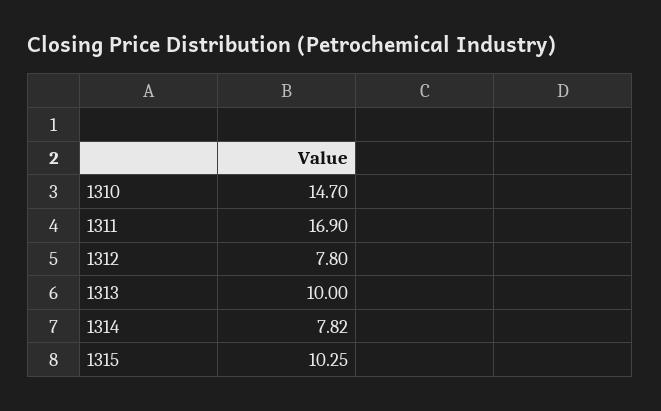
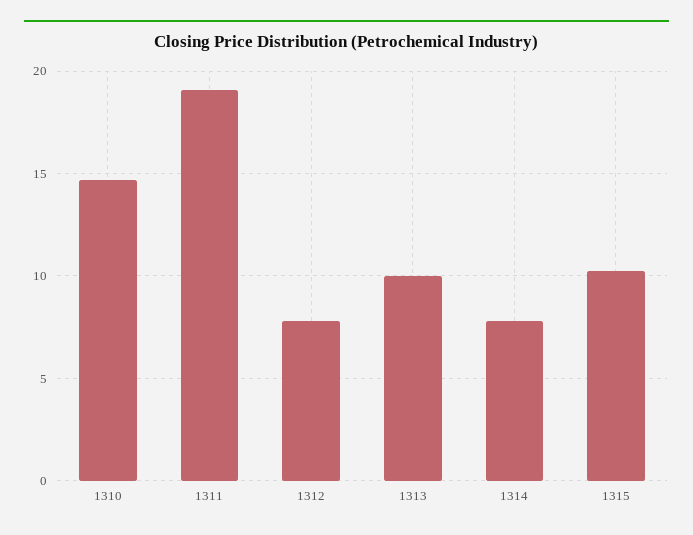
1311: 16.9 -> 19

